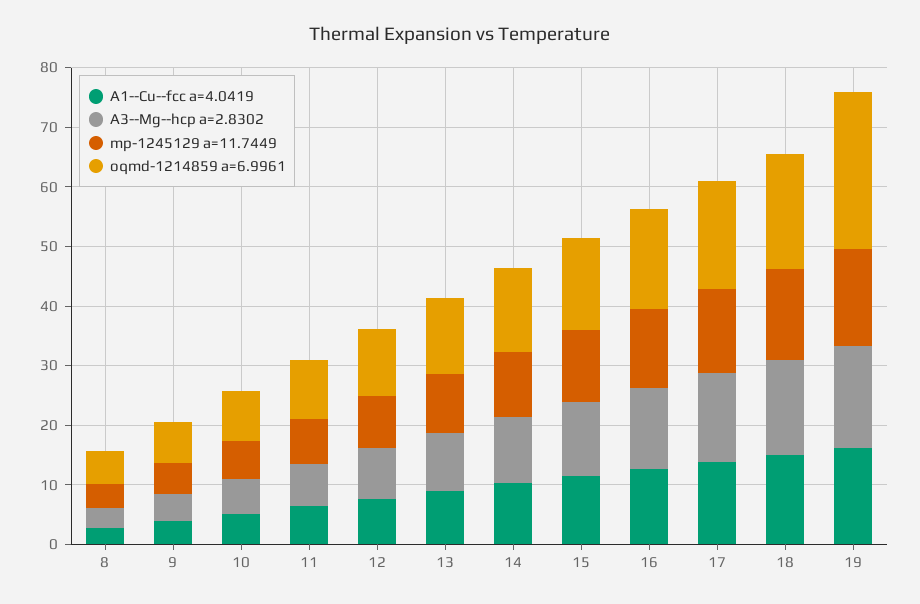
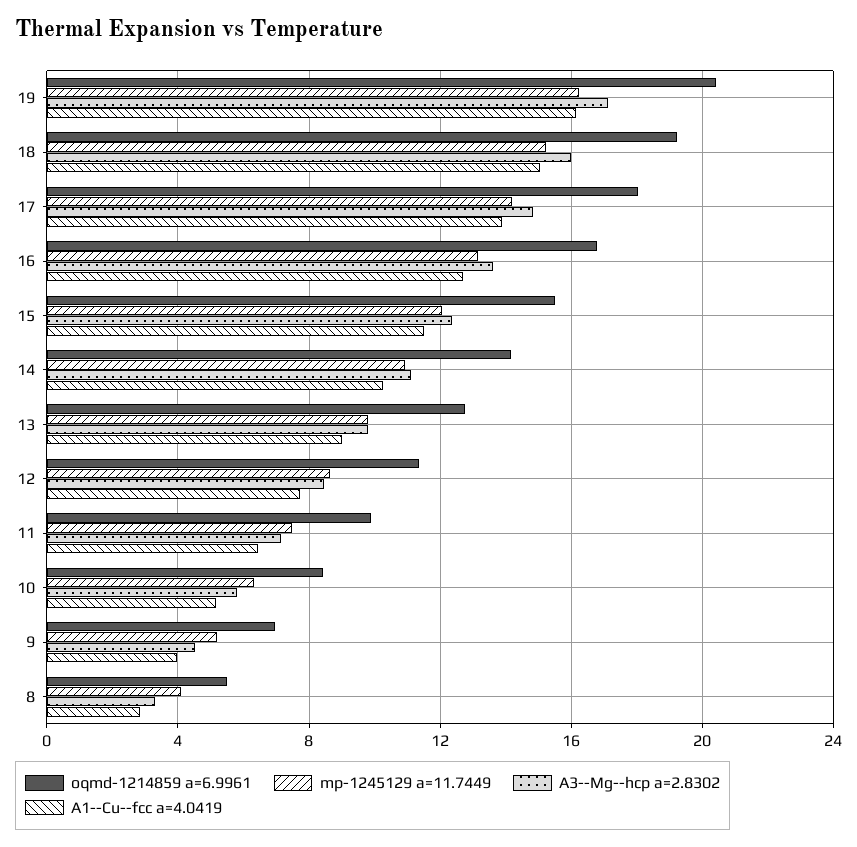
oqmd-1214859 a=6.9961, 19: 26 -> 20.5

